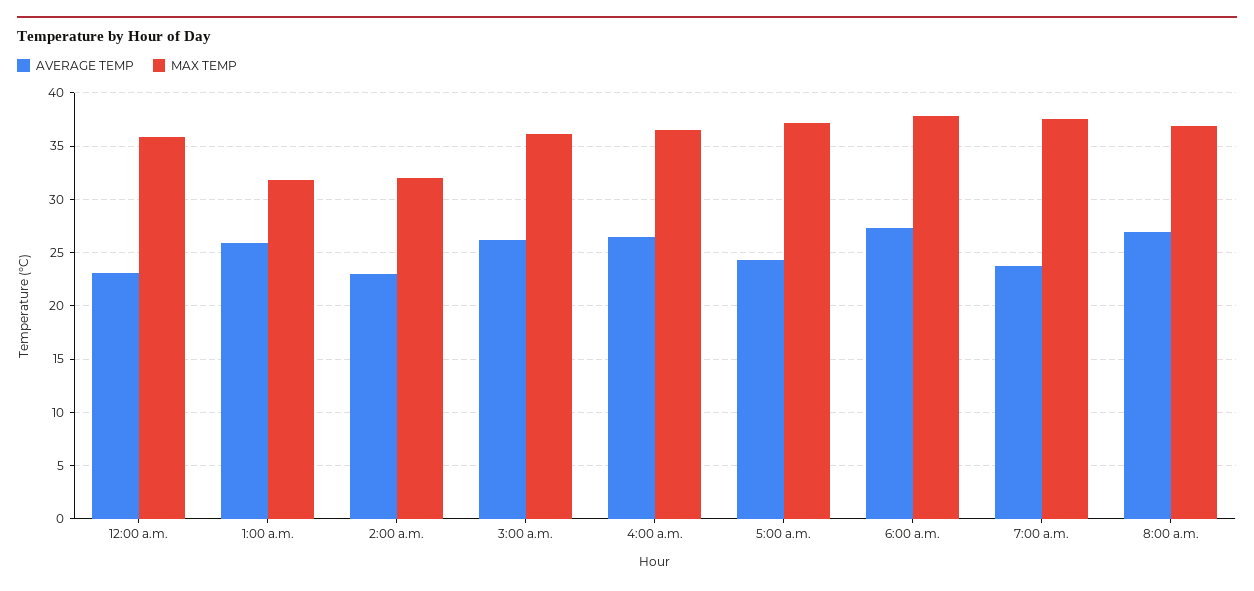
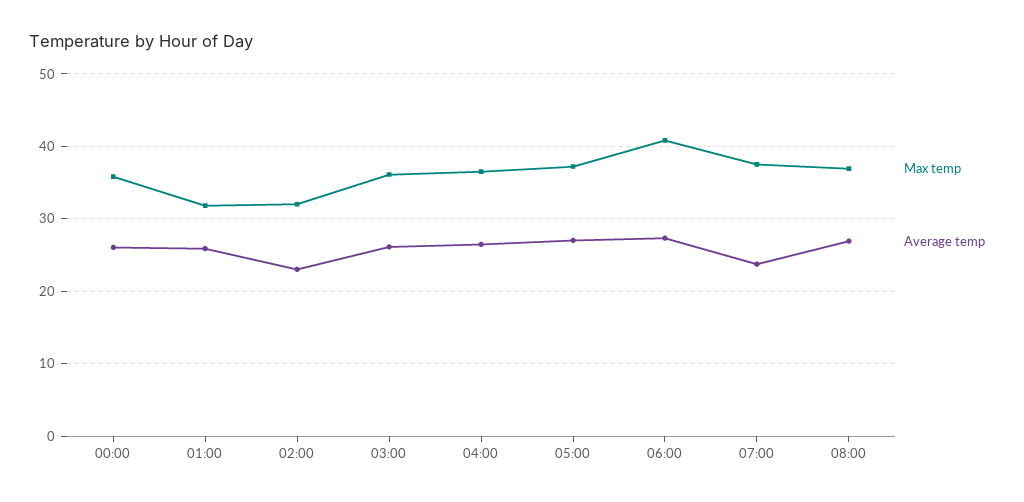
AVERAGE TEMP, 12:00 a.m.: 23 -> 26
AVERAGE TEMP, 5:00 a.m.: 24 -> 27
MAX TEMP, 6:00 a.m.: 38 -> 41

